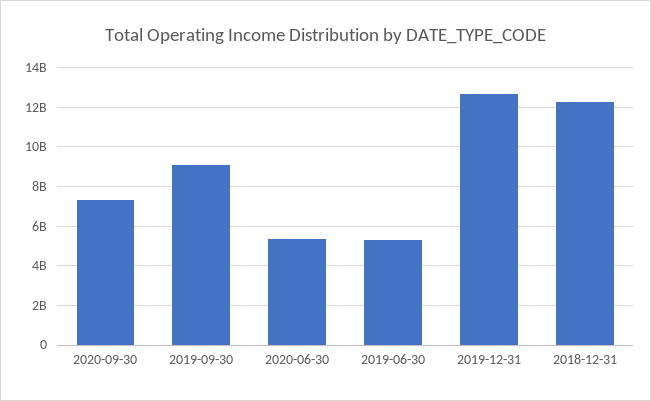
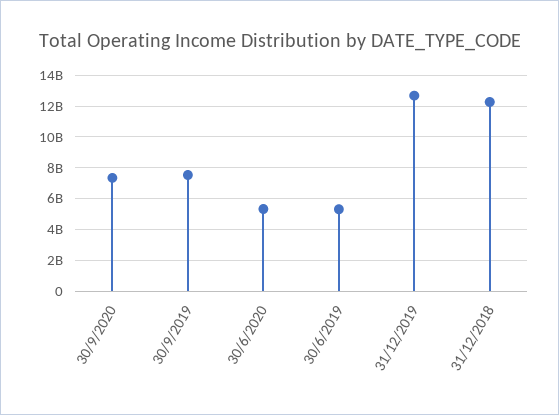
2019-09-30: 9000000000 -> 7500000000

